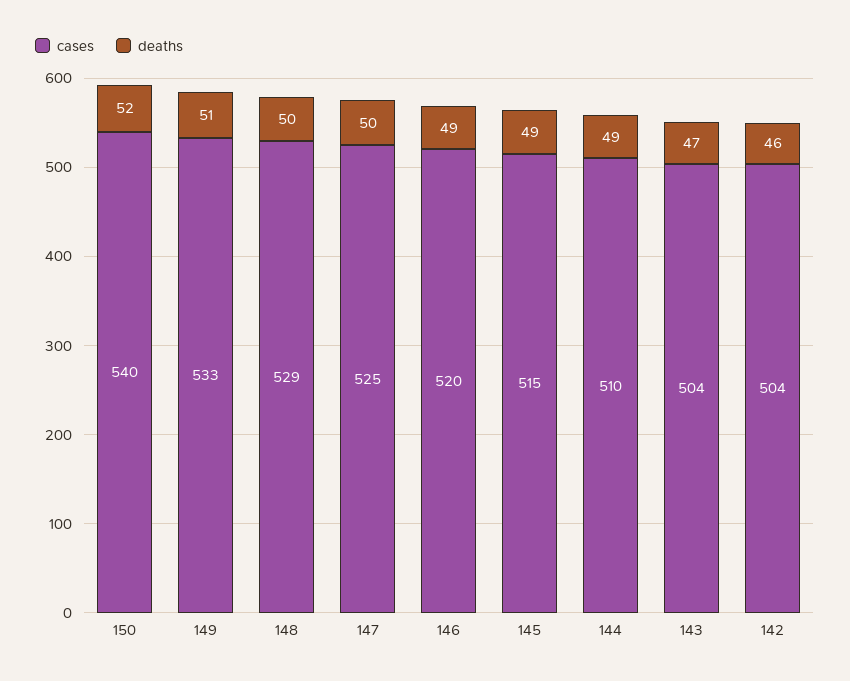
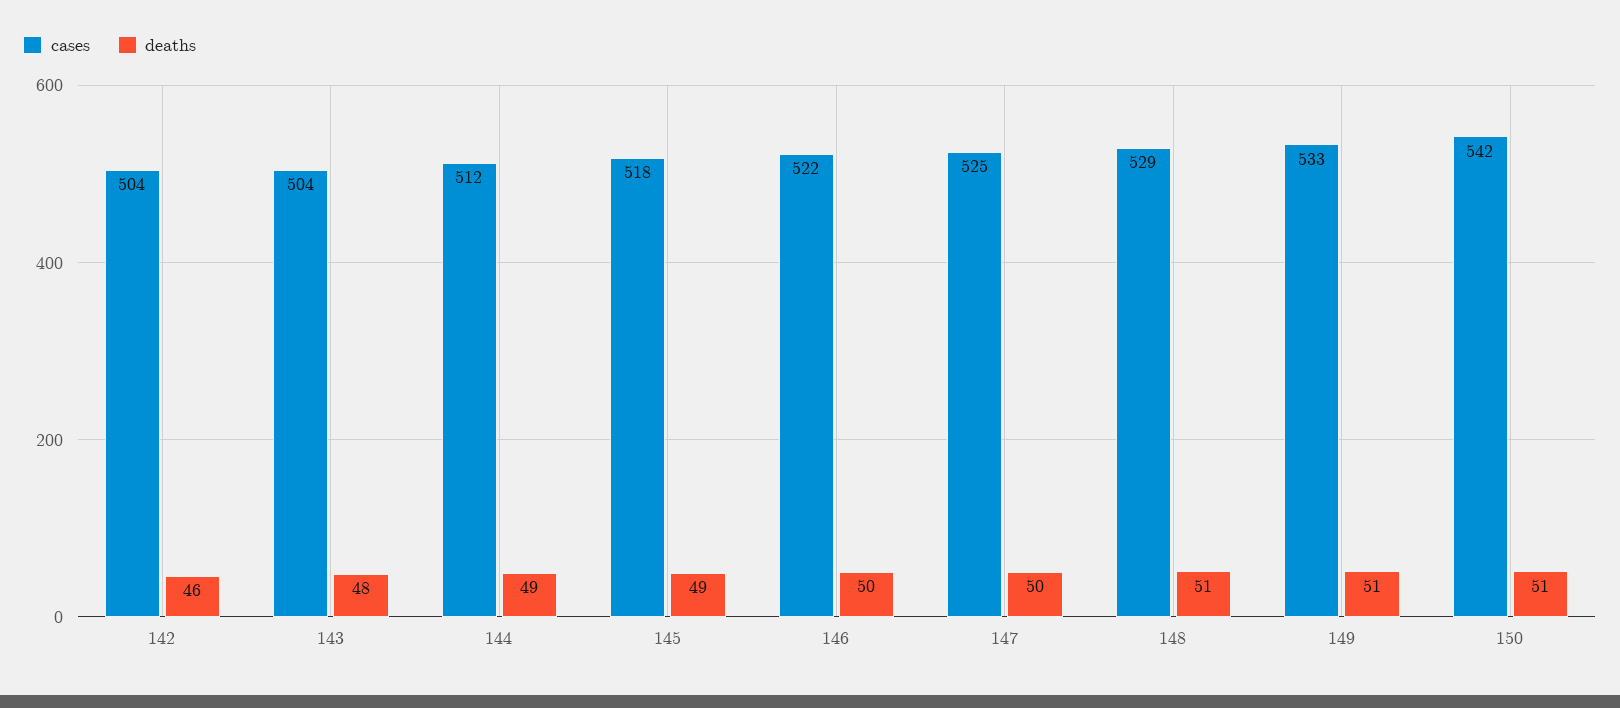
cases, 150: 540 -> 542
deaths, 150: 52 -> 51
deaths, 148: 50 -> 51
cases, 146: 520 -> 522
deaths, 146: 49 -> 50
cases, 145: 515 -> 518
cases, 144: 510 -> 512
deaths, 143: 47 -> 48

